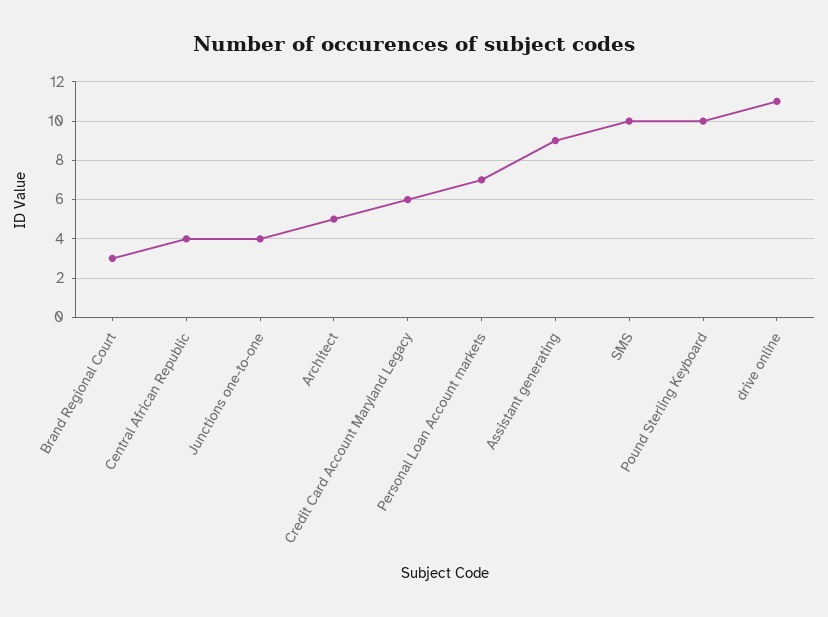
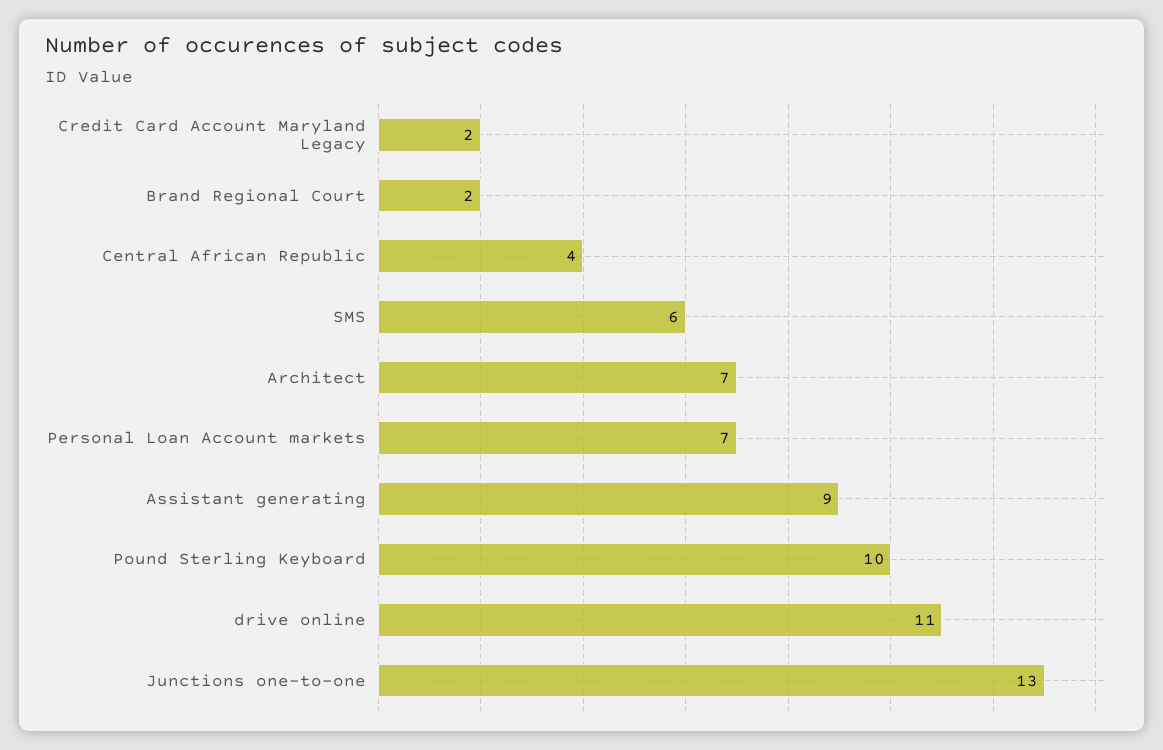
Brand Regional Court: 3 -> 2
Junctions one-to-one: 4 -> 13
Architect: 5 -> 7
Credit Card Account Maryland Legacy: 6 -> 2
SMS: 10 -> 6

